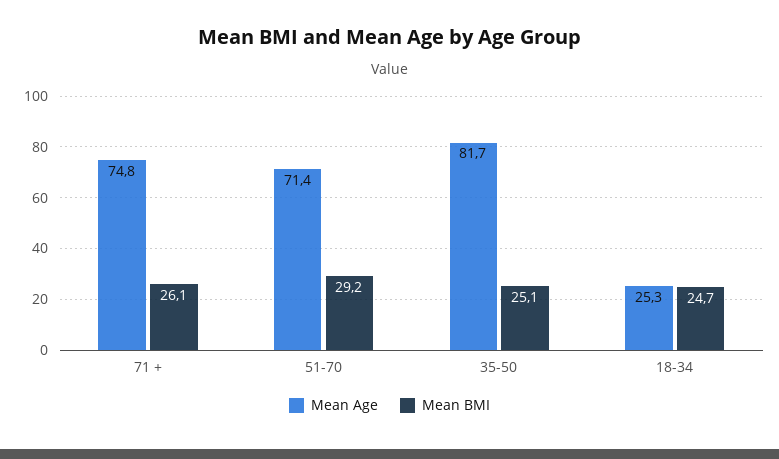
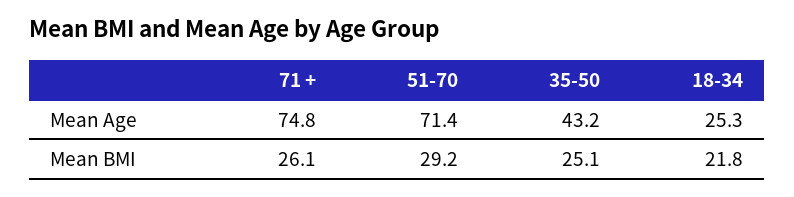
Mean Age, 35-50: 81.7 -> 43.2
Mean BMI, 18-34: 24.7 -> 21.8

